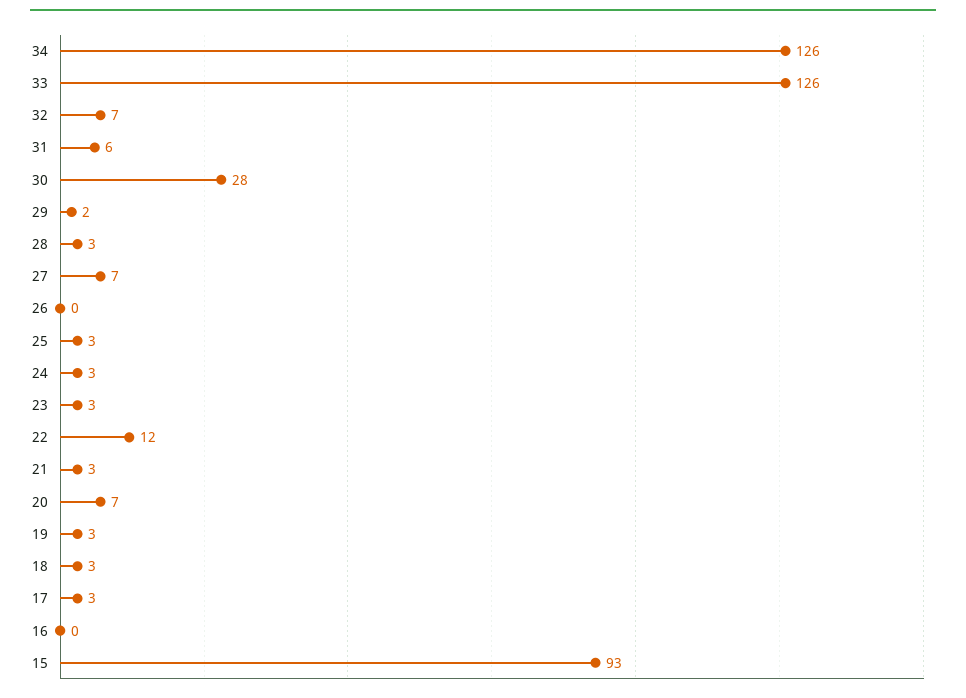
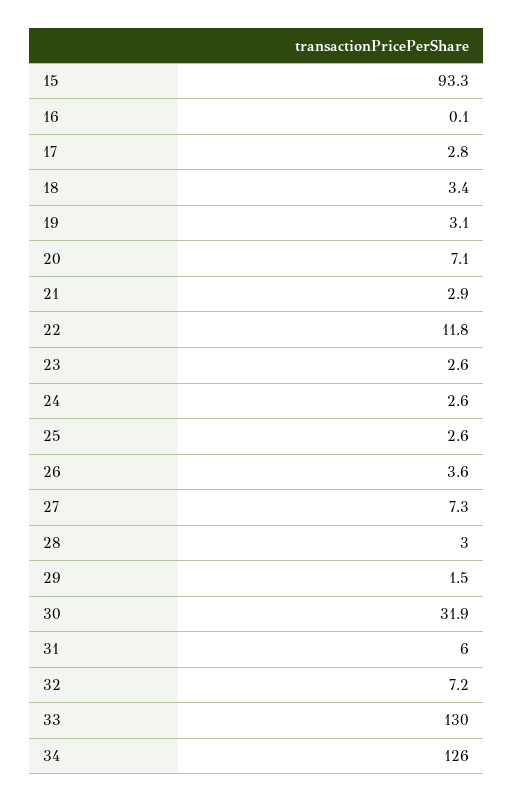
33: 126 -> 130
30: 28 -> 31.9
26: 0 -> 3.6

